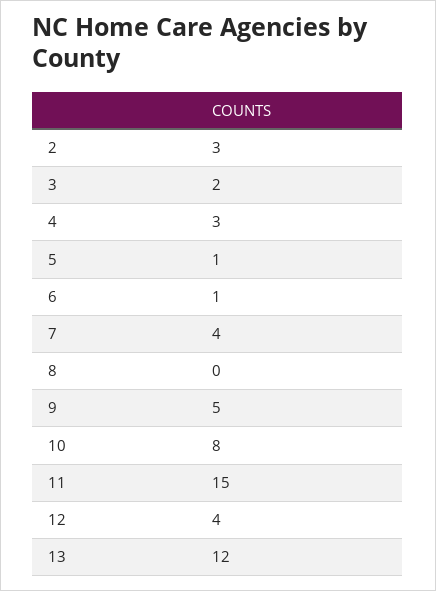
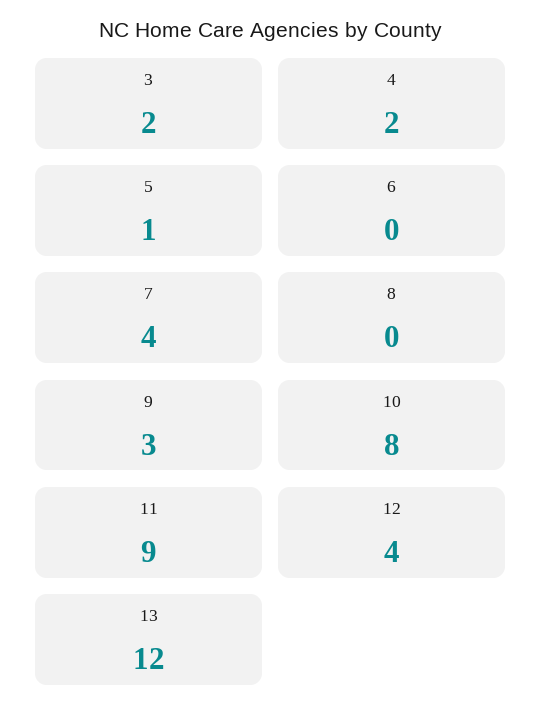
2: 3 -> none
4: 3 -> 2
6: 1 -> 0
9: 5 -> 3
11: 15 -> 9

